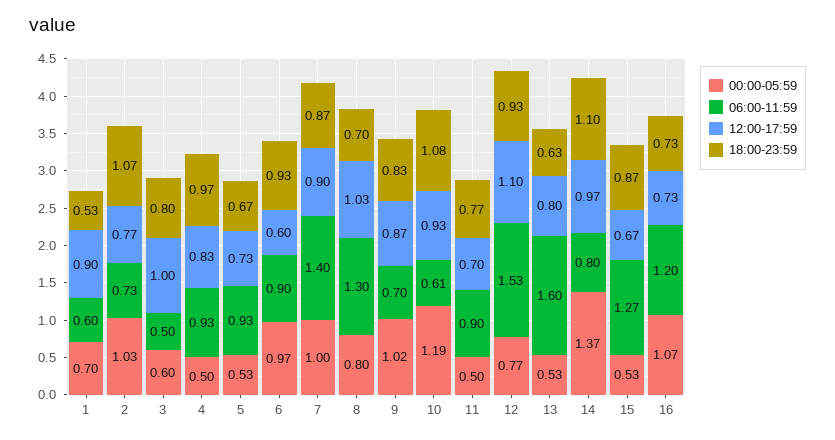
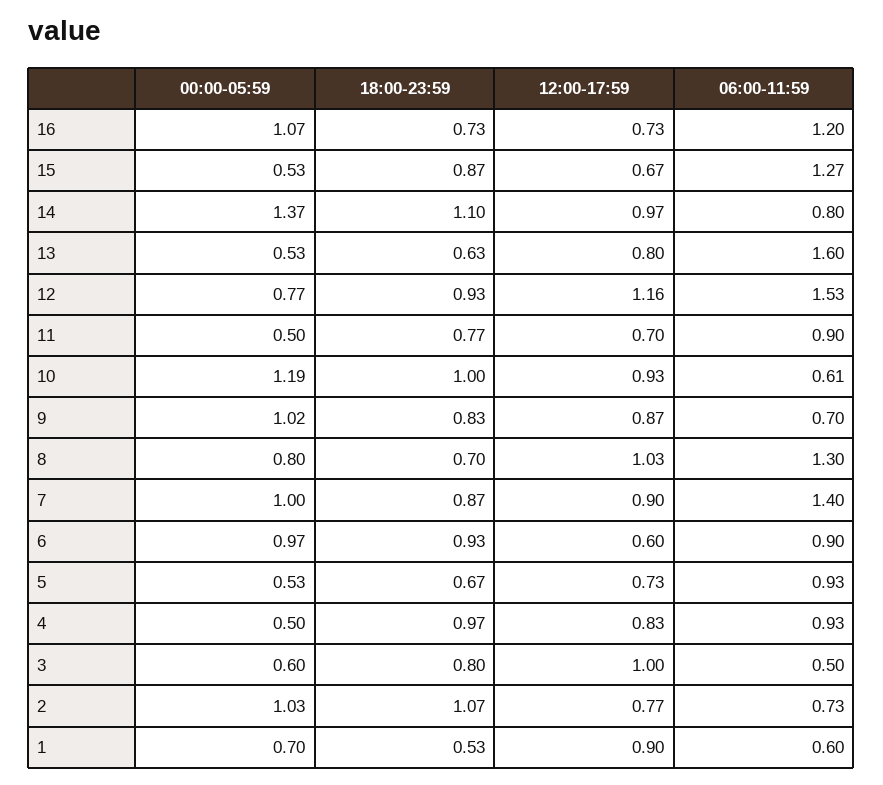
18:00-23:59, 10: 1.08 -> 1
12:00-17:59, 12: 1.1 -> 1.16

